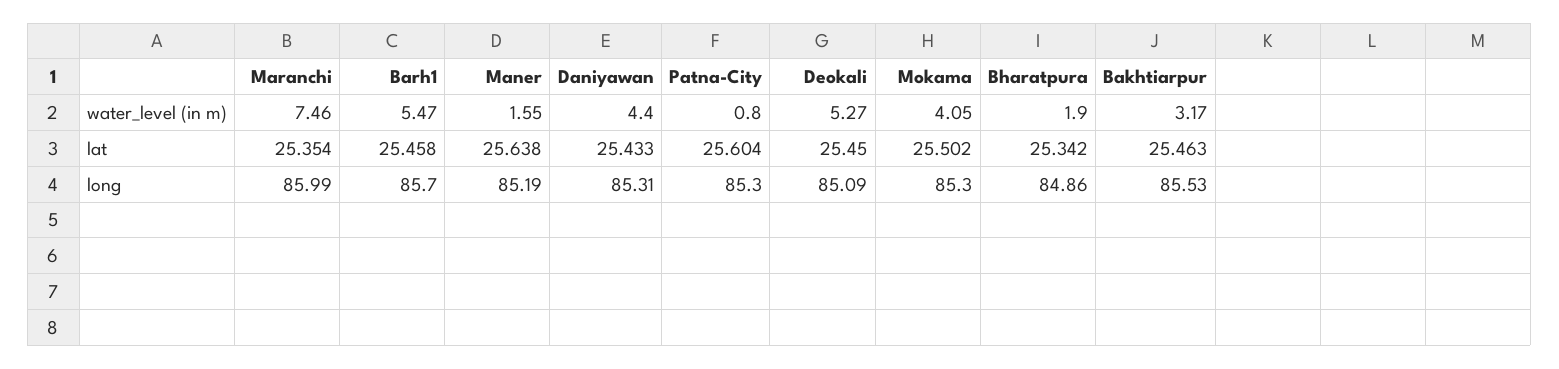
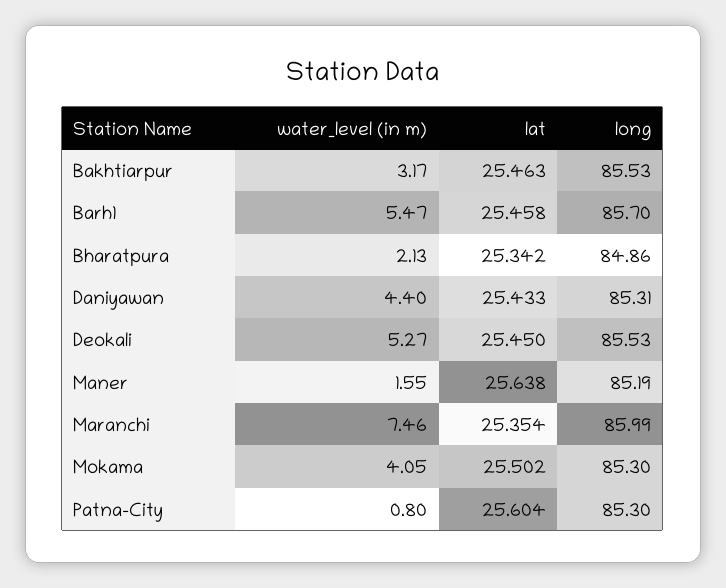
Bharatpura, water_level (in m): 1.9 -> 2.13
Deokali, long: 85.09 -> 85.53

